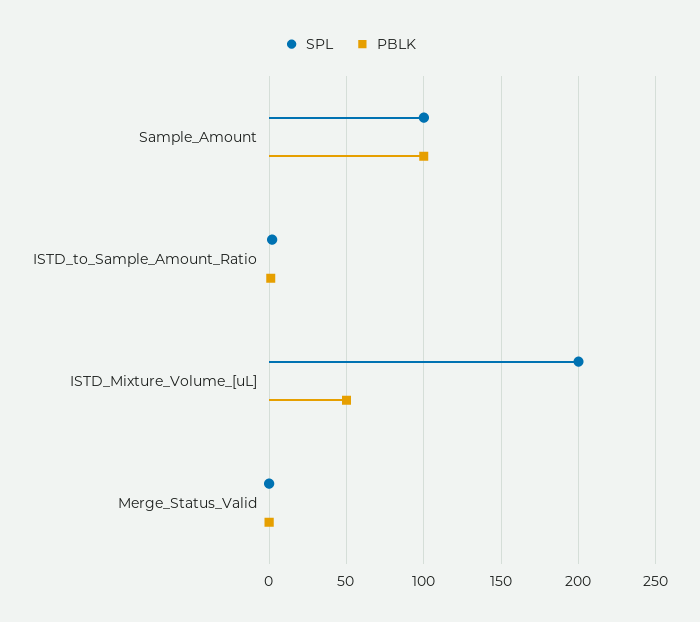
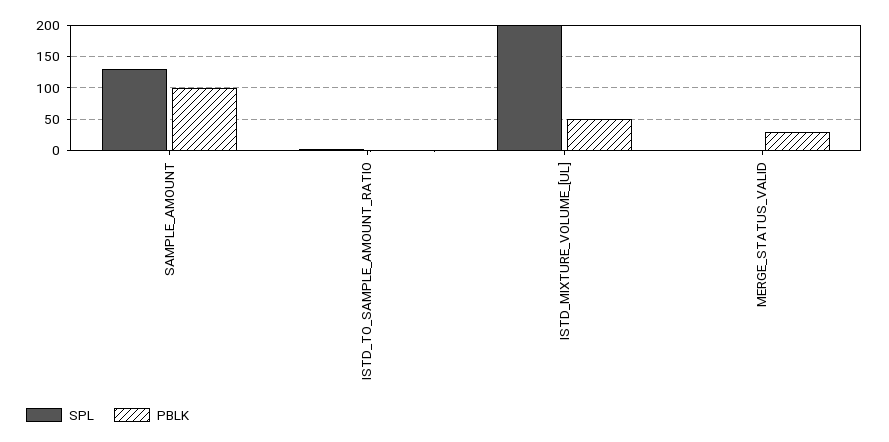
SPL, Sample_Amount: 100 -> 130
PBLK, Merge_Status_Valid: 0 -> 30

